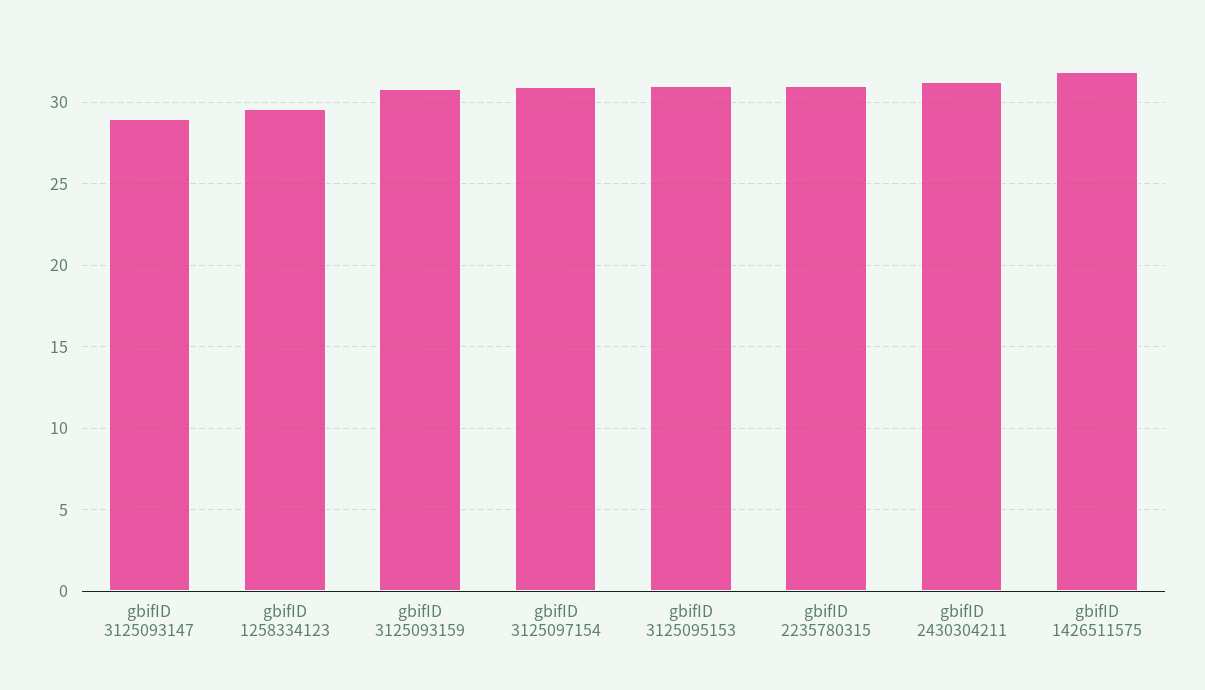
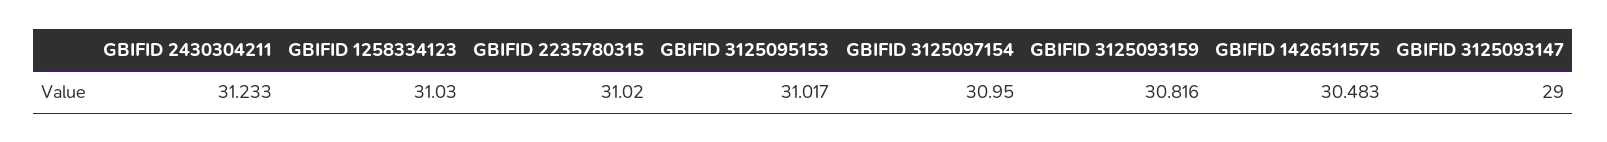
gbifID 1258334123: 29.5 -> 31.03
gbifID 1426511575: 32 -> 30.483

